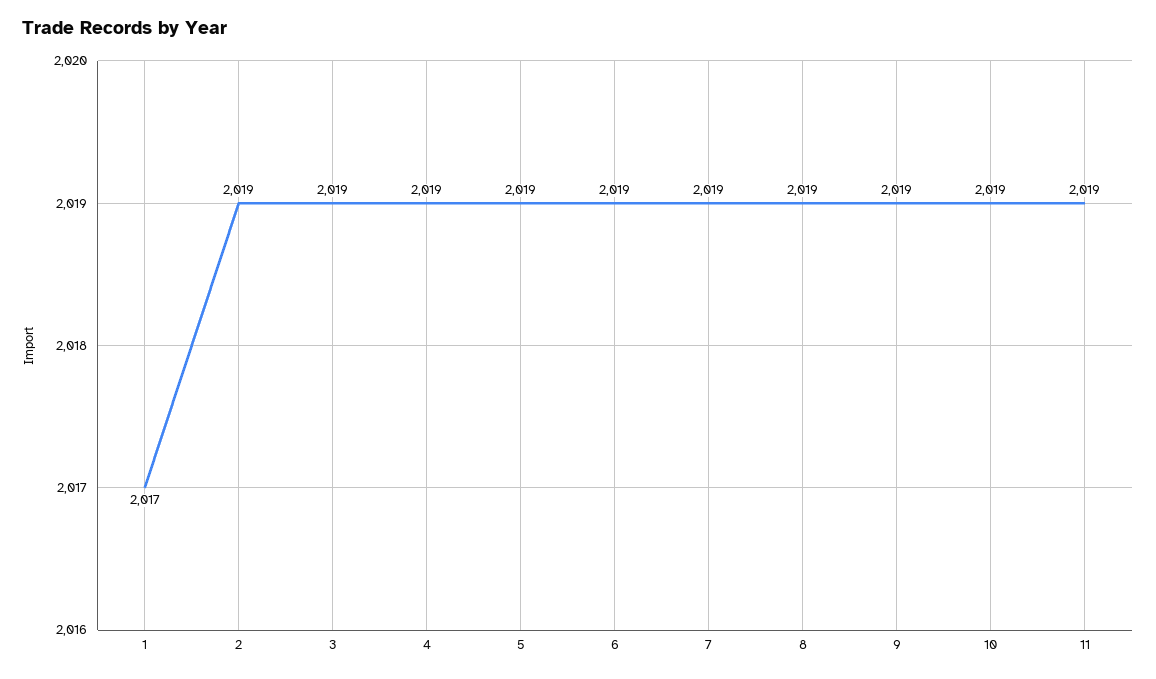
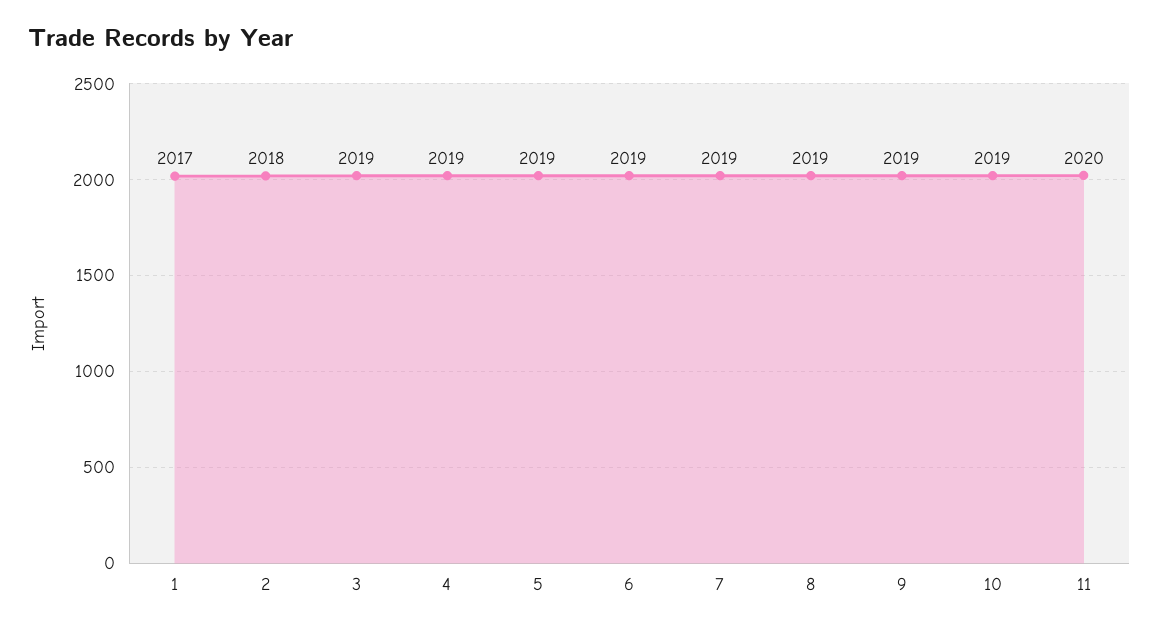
2: 2019 -> 2018
11: 2019 -> 2020

